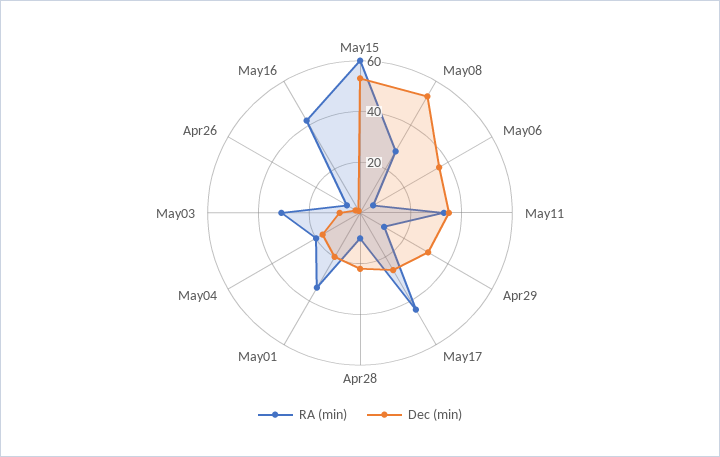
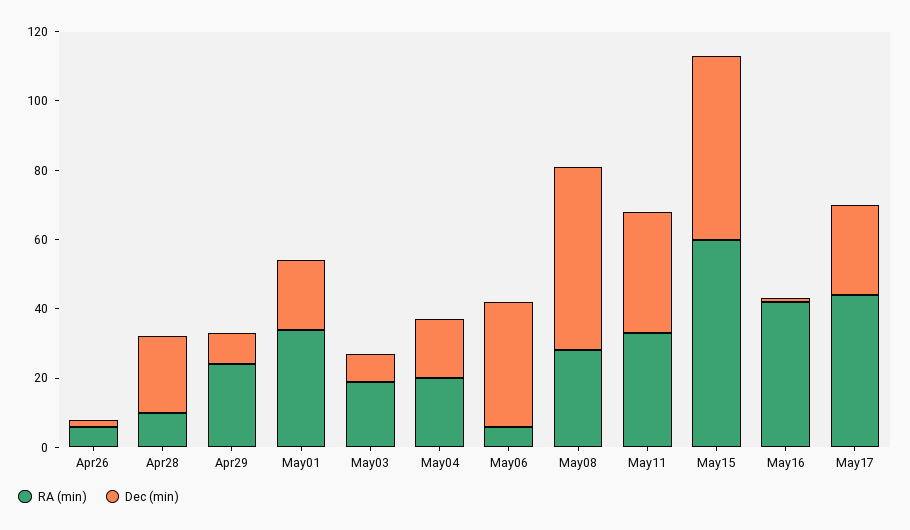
RA (min), Apr29: 10 -> 25
Dec (min), Apr29: 30 -> 10
RA (min), May03: 30 -> 20

